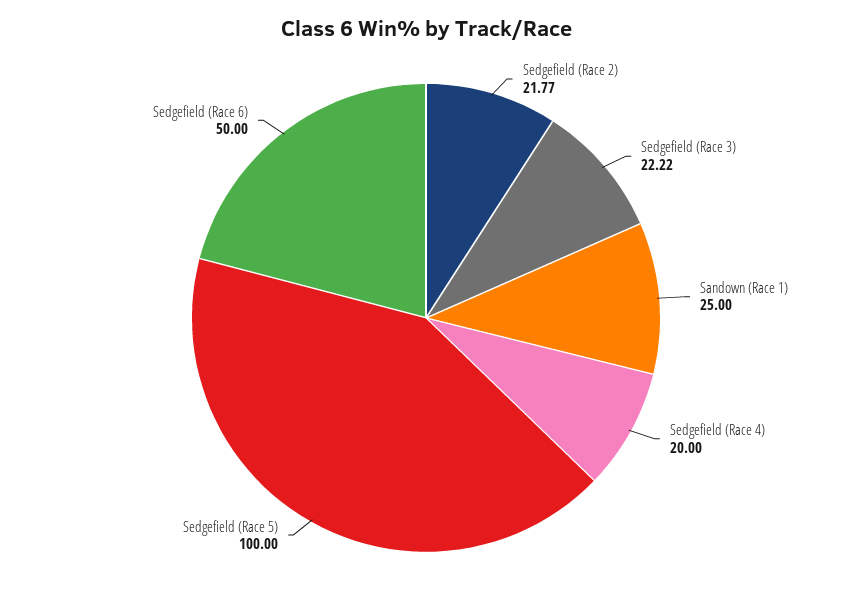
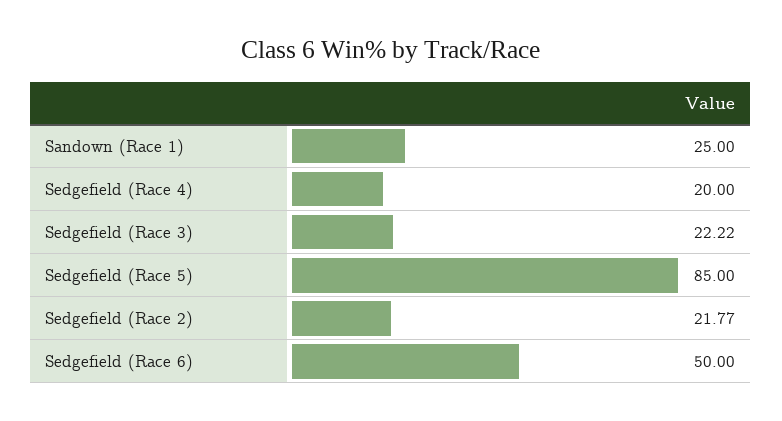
Sedgefield (Race 5): 100 -> 85

